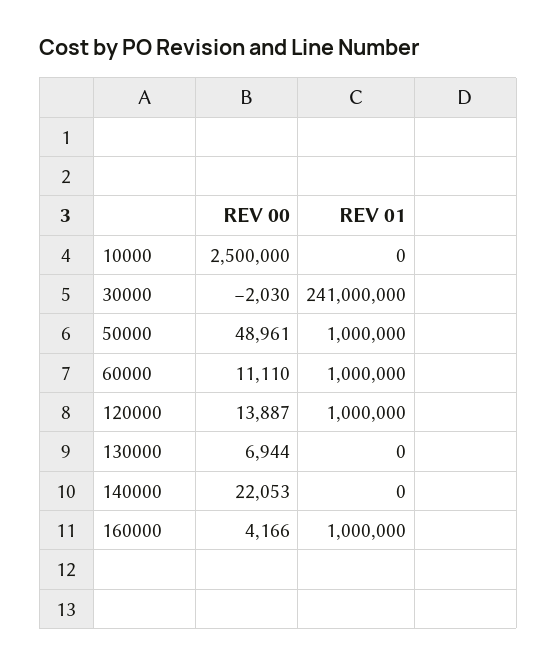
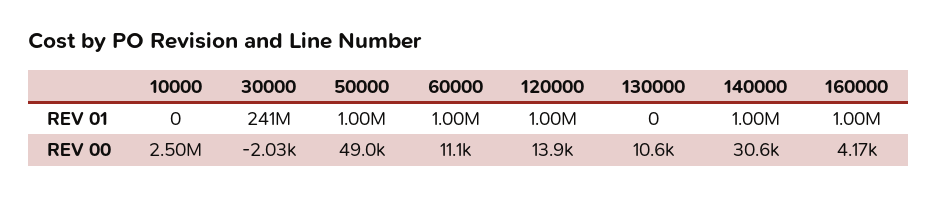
REV 00, 130000: 6944 -> 10600
REV 00, 140000: 22053 -> 30600
REV 01, 140000: 0 -> 1000000

